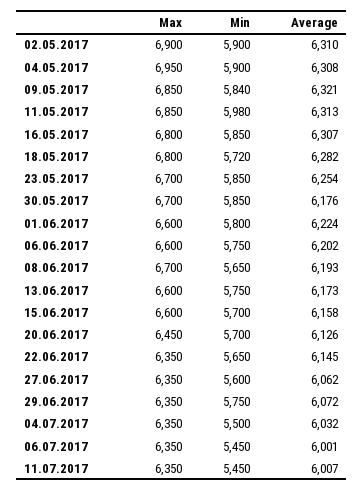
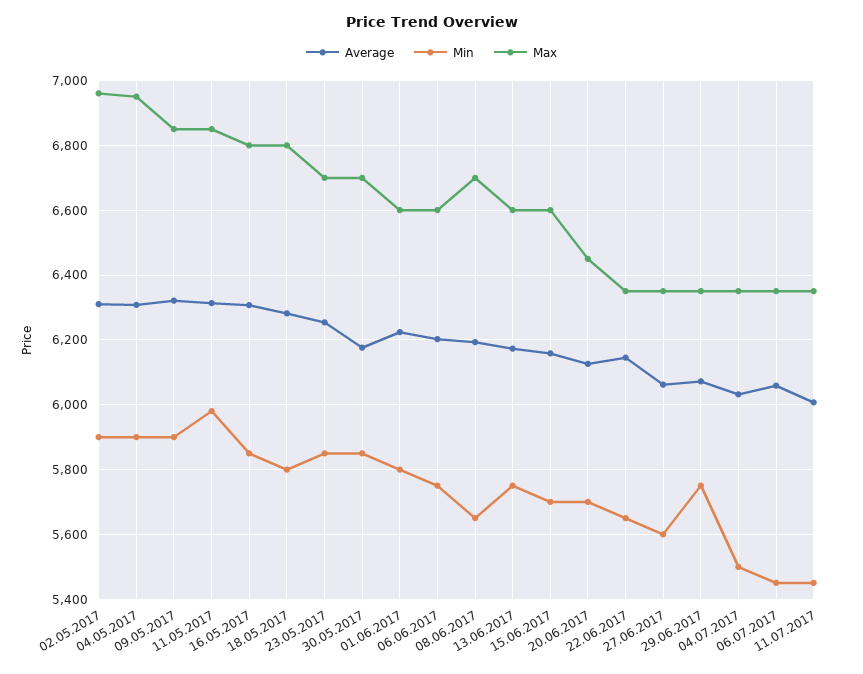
Max, 02.05.2017: 6900 -> 6960
Min, 09.05.2017: 5840 -> 5900
Min, 18.05.2017: 5720 -> 5800
Average, 06.07.2017: 6001 -> 6060

